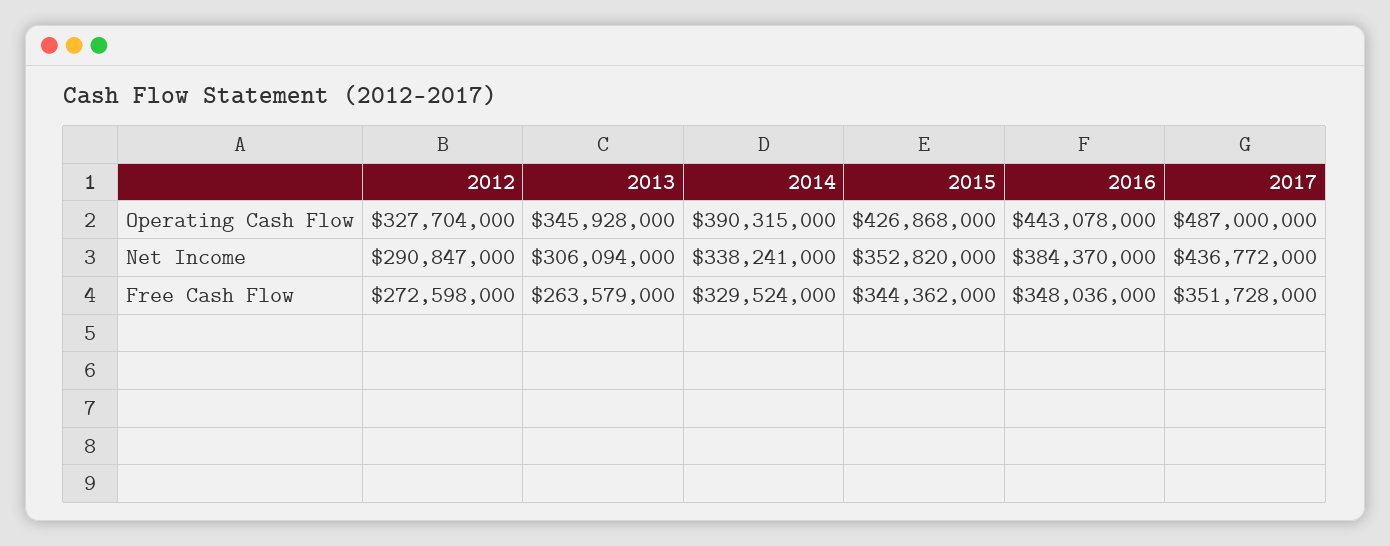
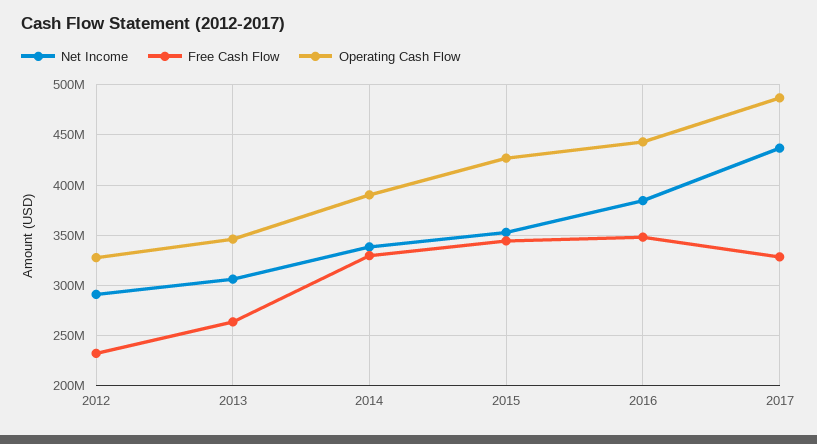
Free Cash Flow, 2012: 272598000 -> 230000000
Free Cash Flow, 2017: 351728000 -> 330000000

